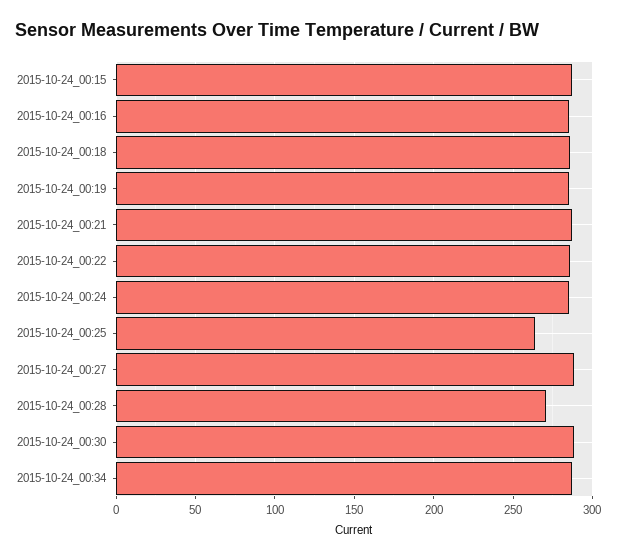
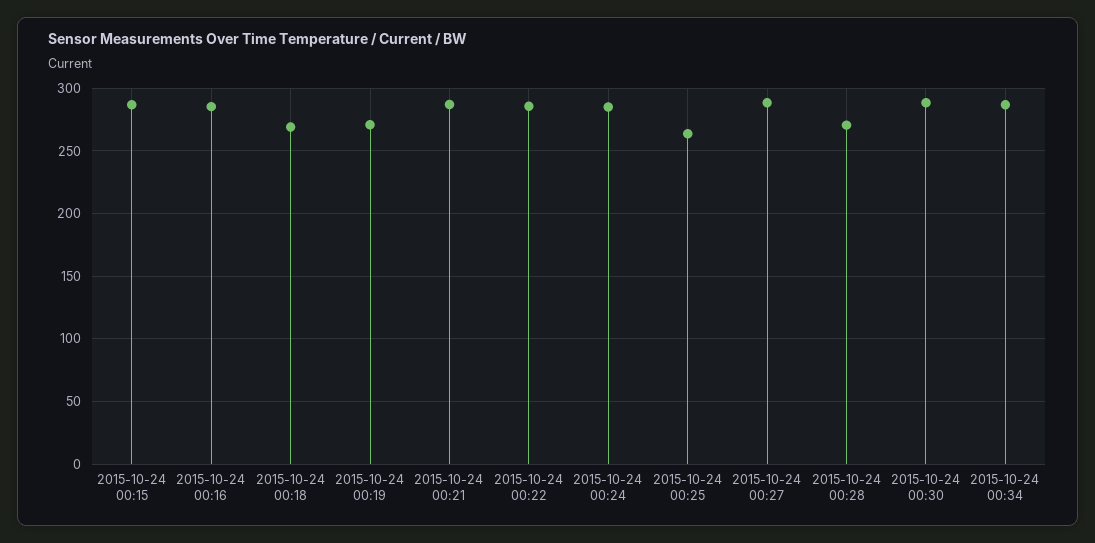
2015-10-24_00:18: 285 -> 270
2015-10-24_00:19: 285 -> 270

